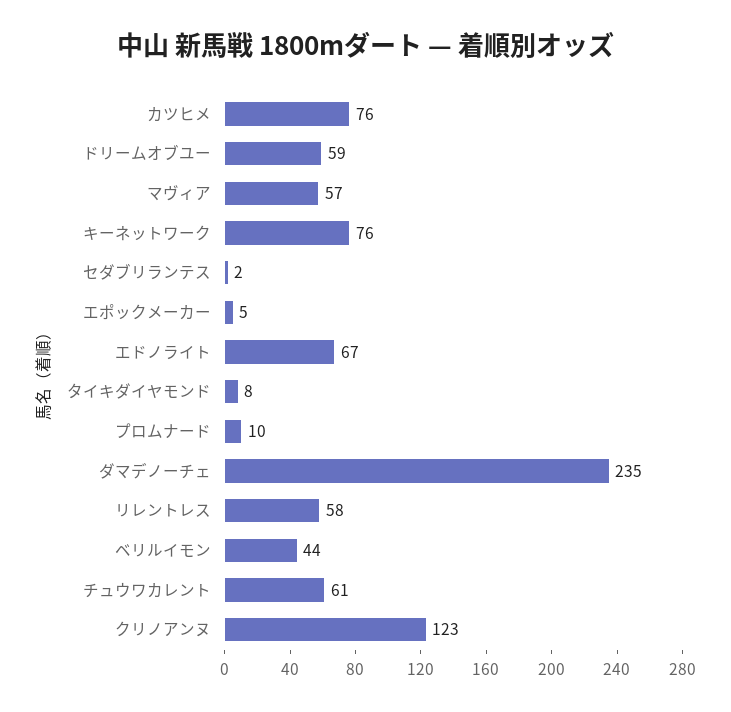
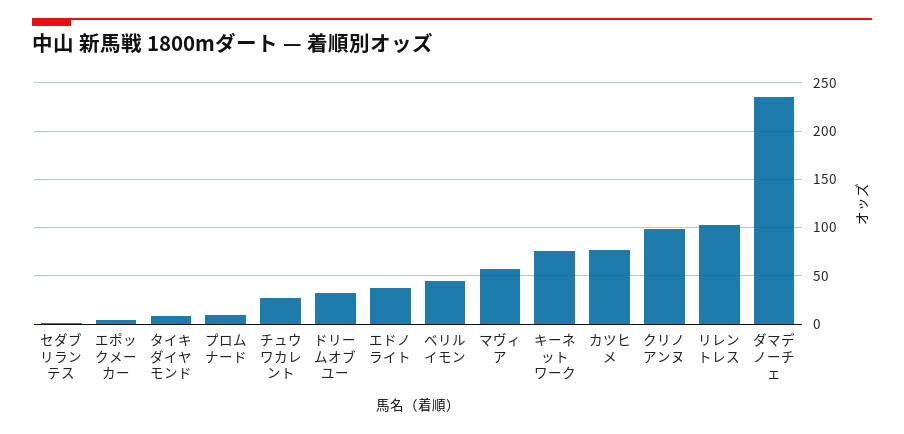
ドリームオブユー: 59 -> 30
エドノライト: 67 -> 40
リレントレス: 58 -> 100
チュウワカレント: 61 -> 30
クリノアンヌ: 123 -> 100

